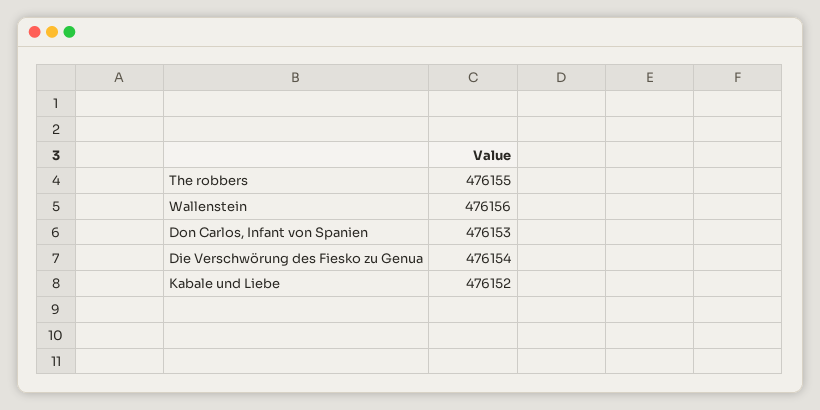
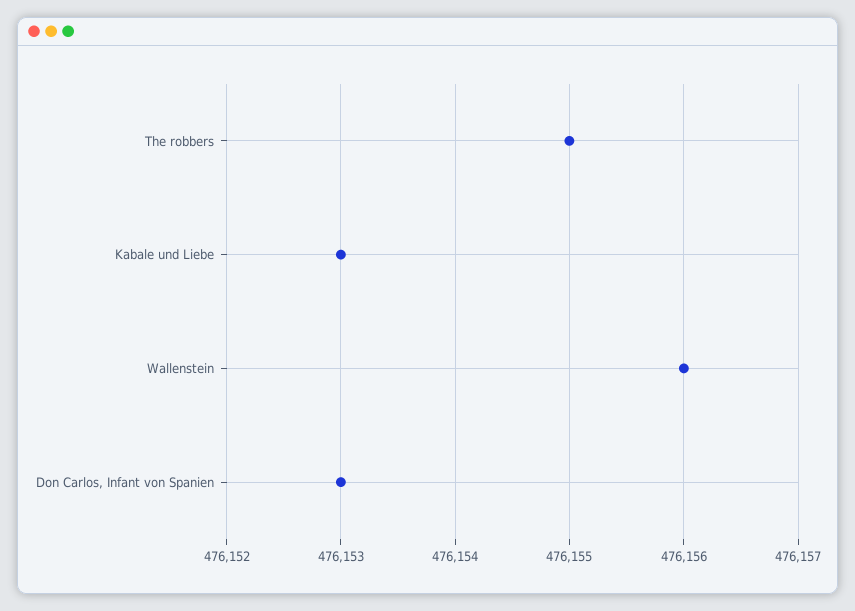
Die Verschwörung des Fiesko zu Genua: 476154 -> none
Kabale und Liebe: 476152 -> 476153

